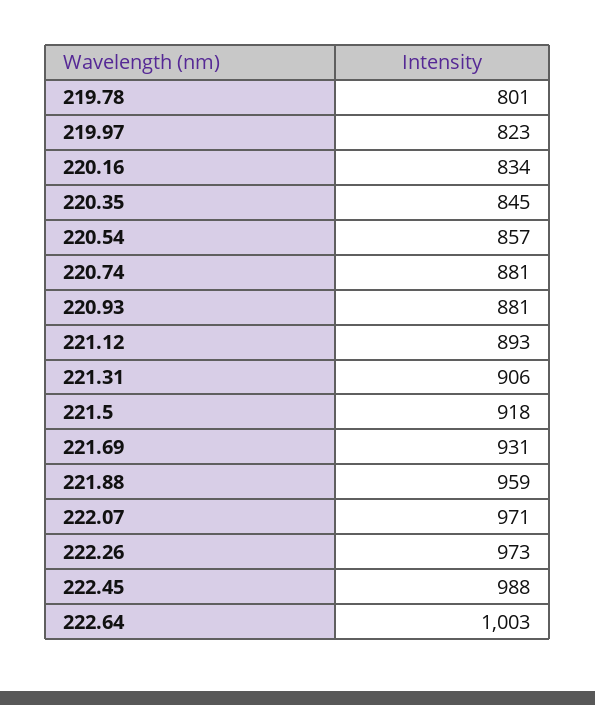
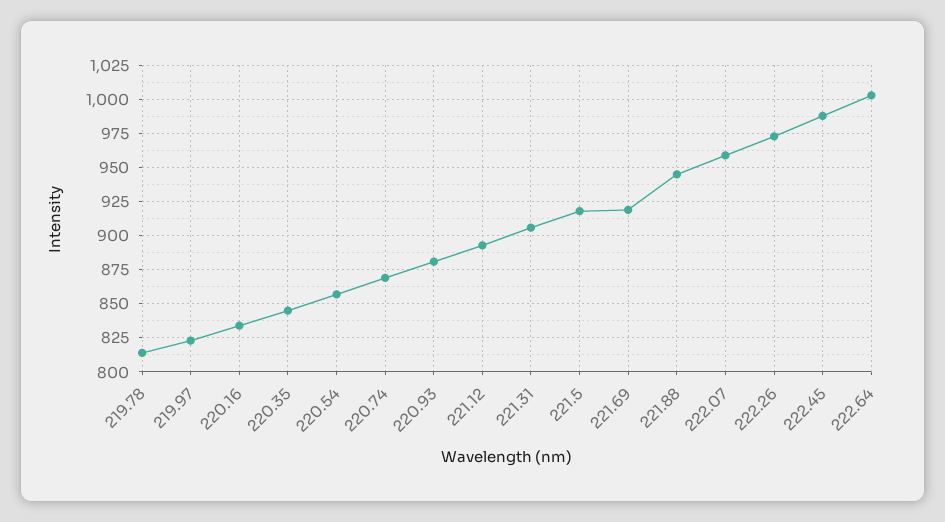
219.78: 801 -> 815
220.74: 881 -> 870
221.69: 931 -> 920
221.88: 959 -> 945
222.07: 971 -> 960

